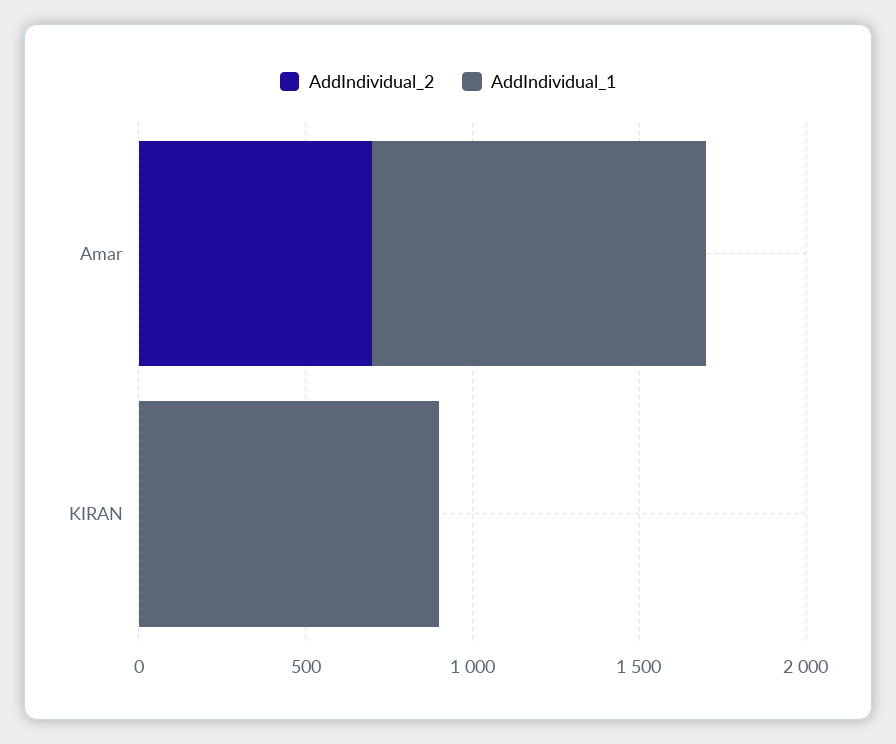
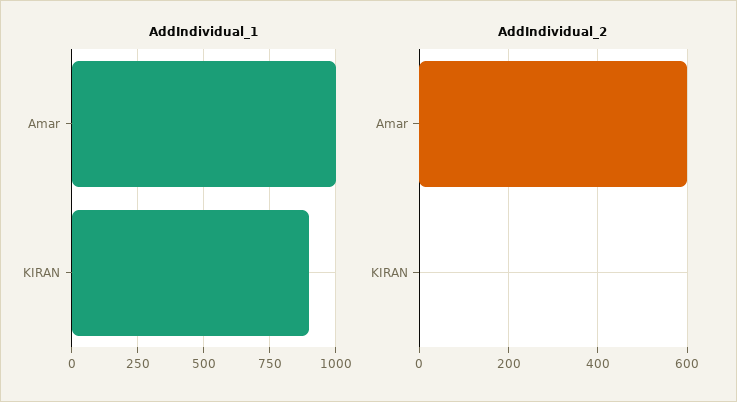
AddIndividual_2, Amar: 700 -> 600

